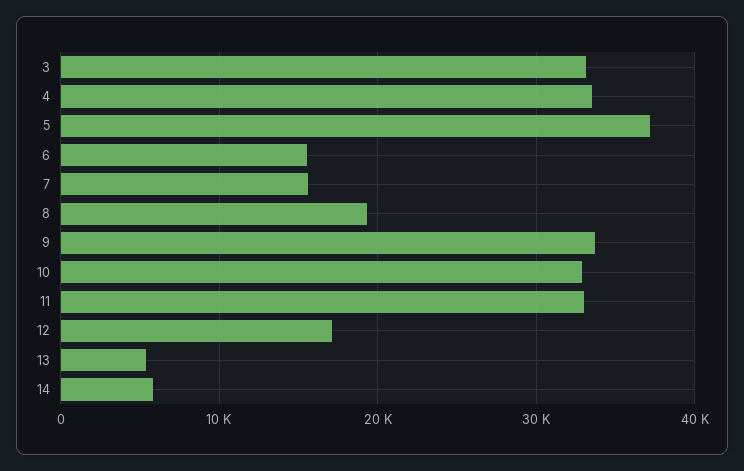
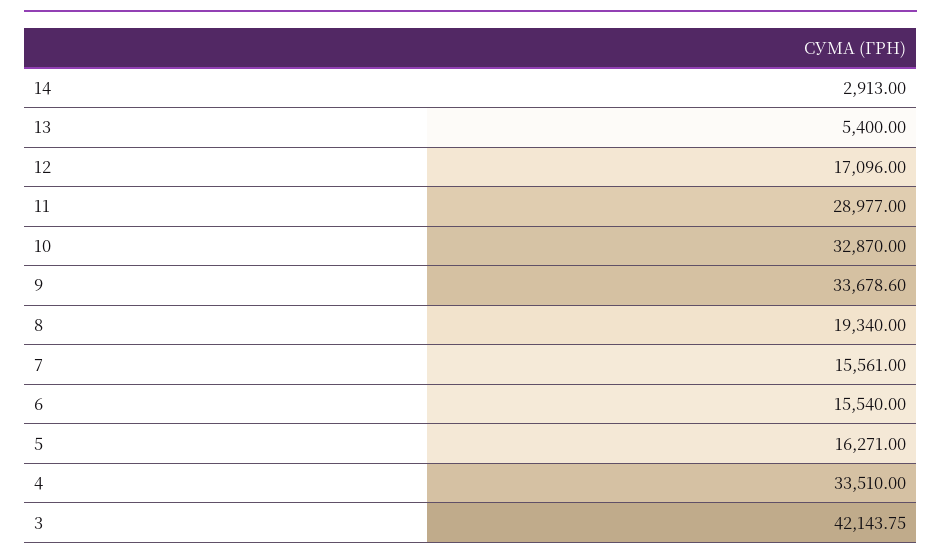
3: 33000 -> 42143.75
5: 37000 -> 16271
11: 33000 -> 28977
14: 6000 -> 2913

